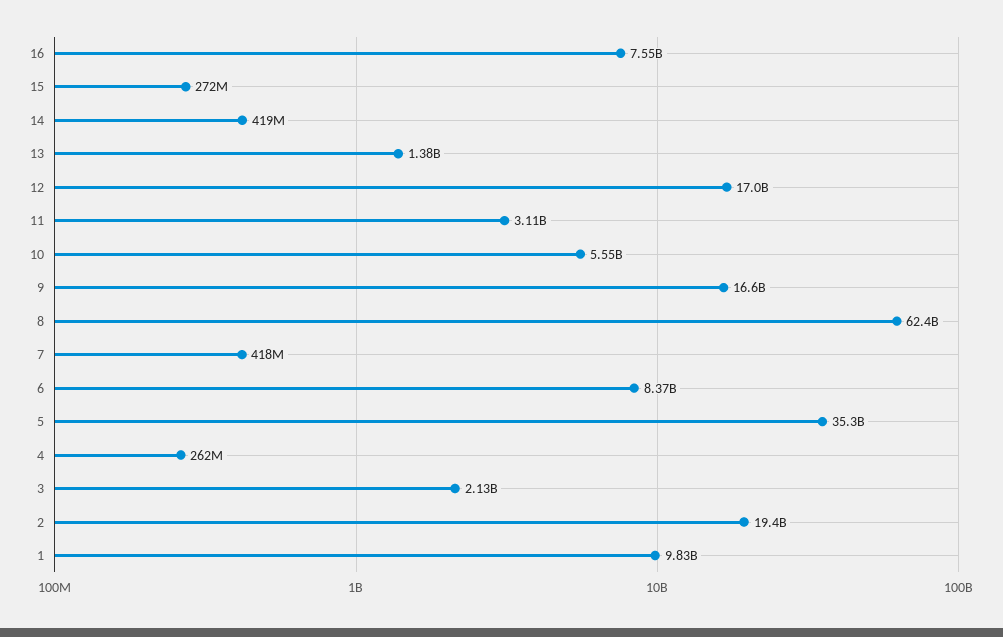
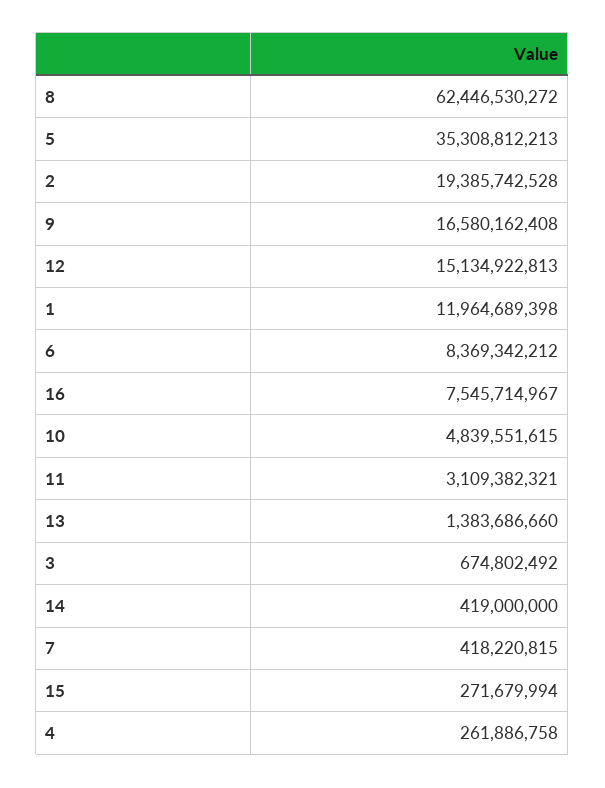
12: 17000000000 -> 15134922813
10: 5550000000 -> 4839551615
3: 2130000000 -> 674802492
1: 9830000000 -> 11964689398

